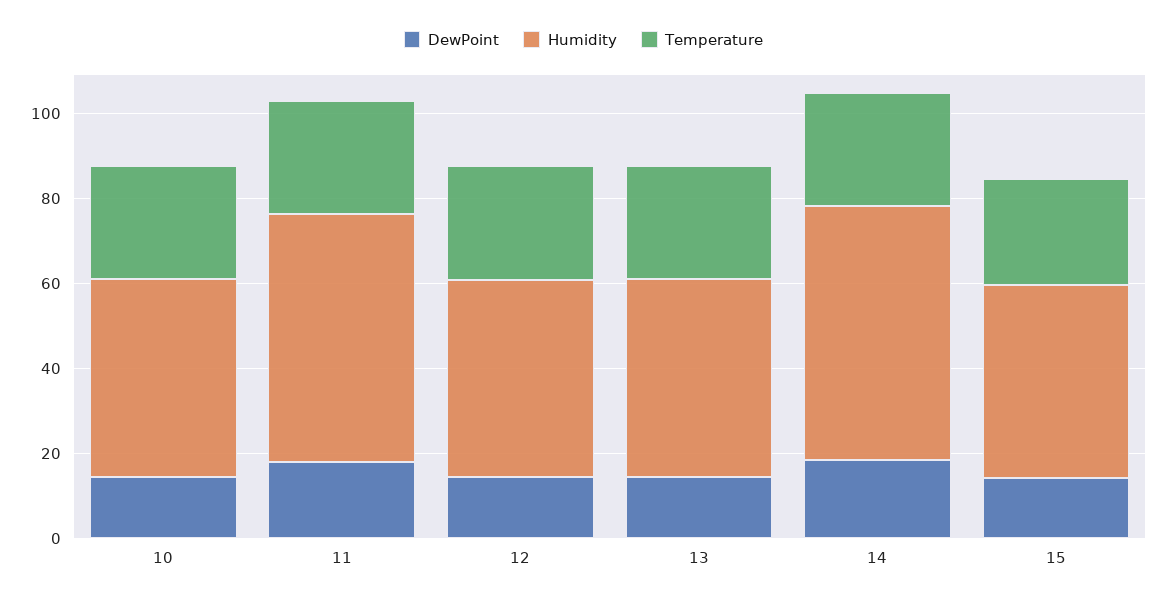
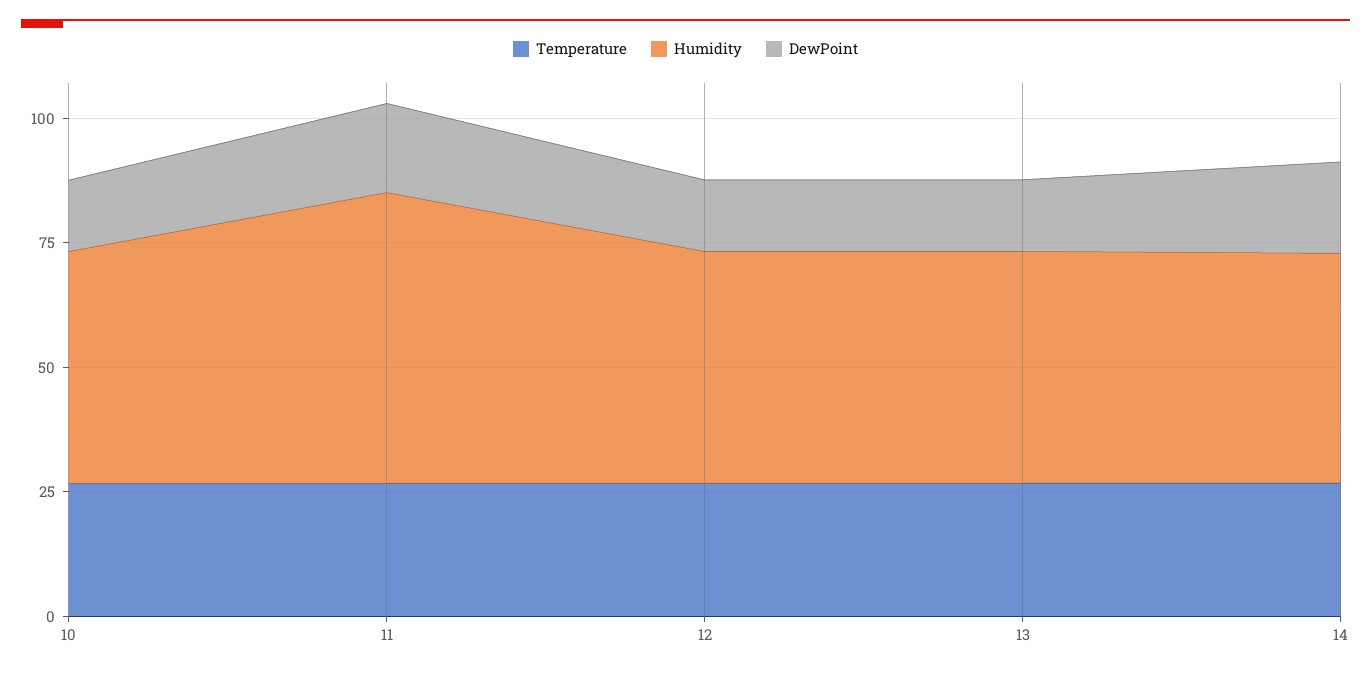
Humidity, 14: 60 -> 45
DewPoint, 15: 15 -> none
Humidity, 15: 45 -> none
Temperature, 15: 25 -> none

